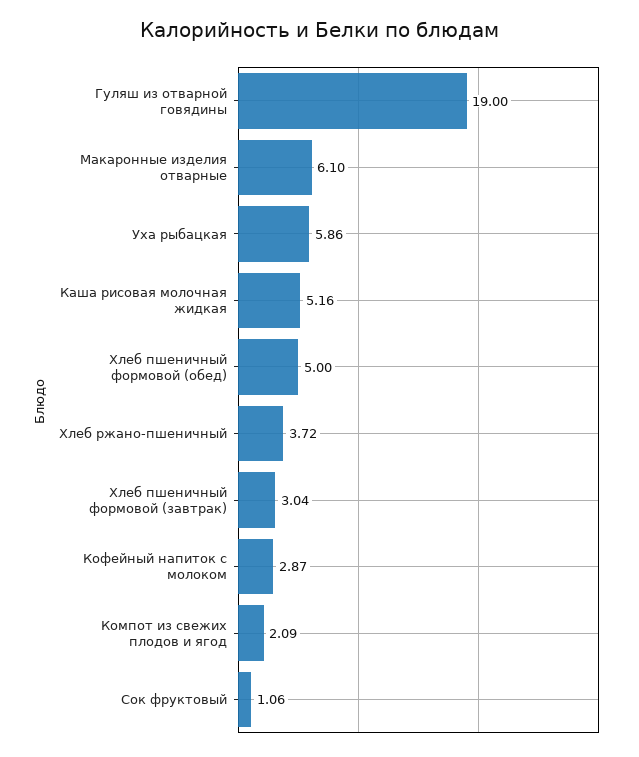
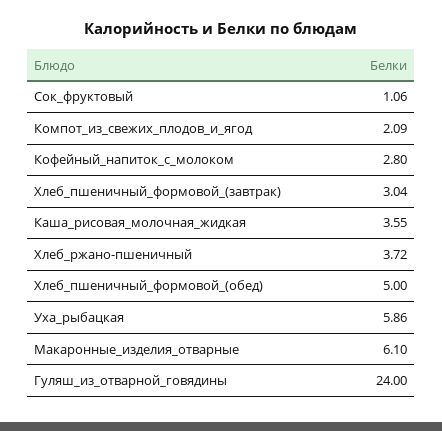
Гуляш из отварной говядины: 19 -> 24
Каша рисовая молочная жидкая: 5.16 -> 3.55
Кофейный напиток с молоком: 2.87 -> 2.8

